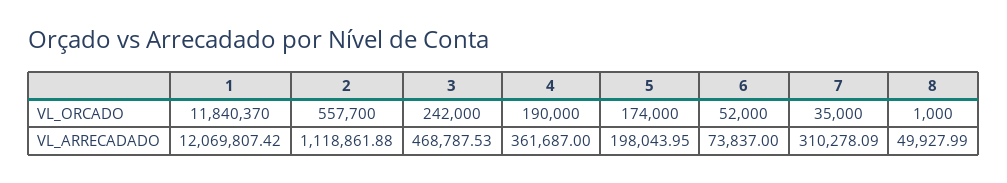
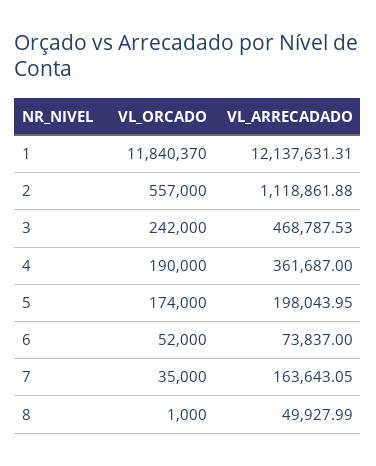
2, VL_ORCADO: 557700 -> 557000
1, VL_ARRECADADO: 12069807.42 -> 12137631.31
7, VL_ARRECADADO: 310278.09 -> 163643.05

